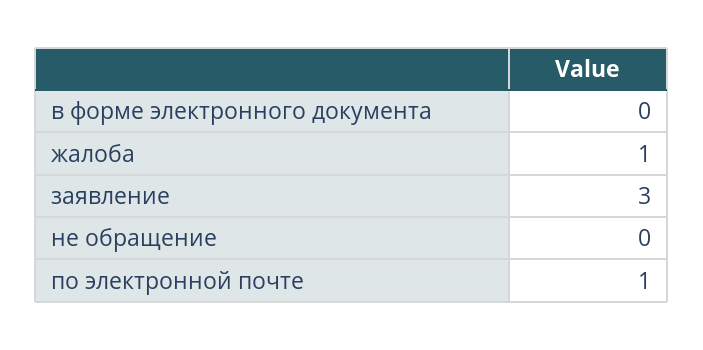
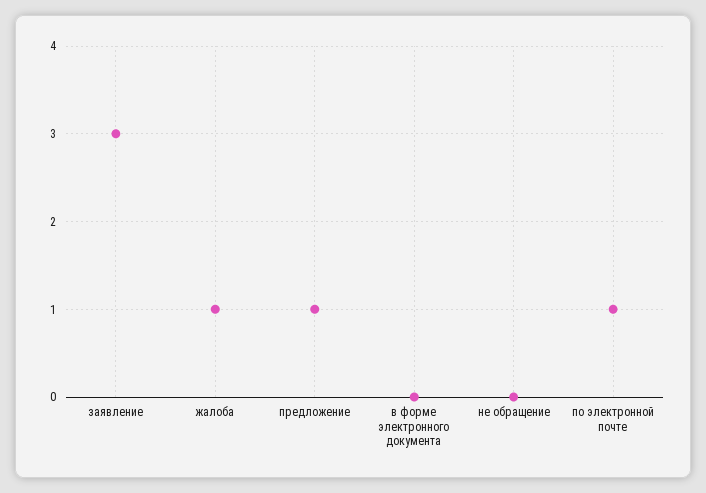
предложение: none -> 1

